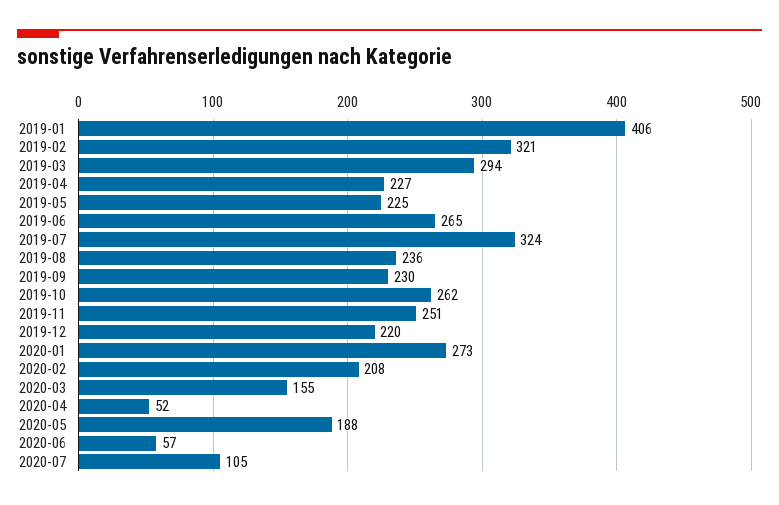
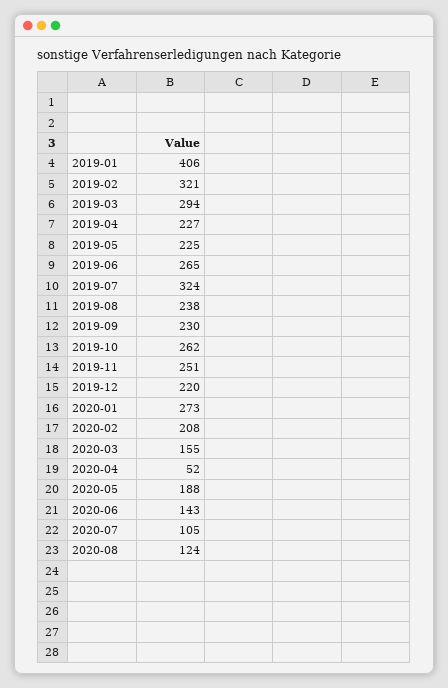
2019-08: 236 -> 238
2020-06: 57 -> 143
2020-08: none -> 124

